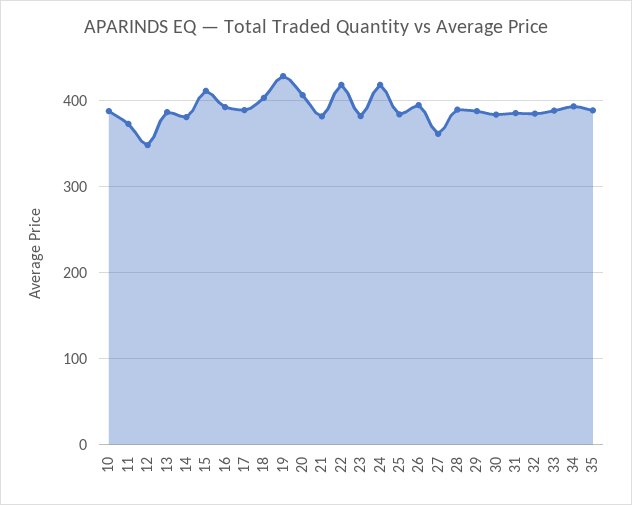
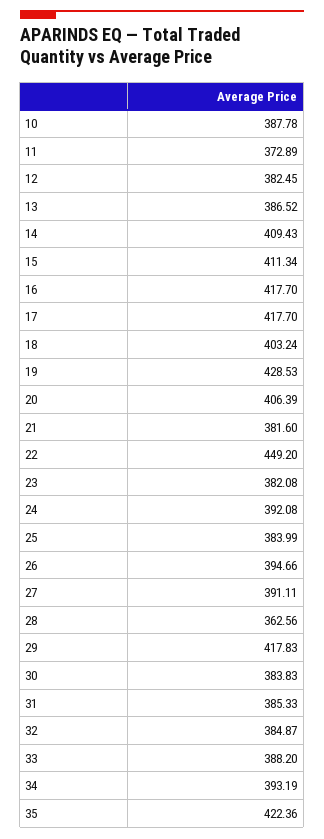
12: 350 -> 382.45
14: 380 -> 409.43
16: 390 -> 417.7
17: 390 -> 417.7
22: 420 -> 449.2
24: 420 -> 392.08
27: 360 -> 391.11
28: 390 -> 362.56
29: 390 -> 417.83
35: 390 -> 422.36

